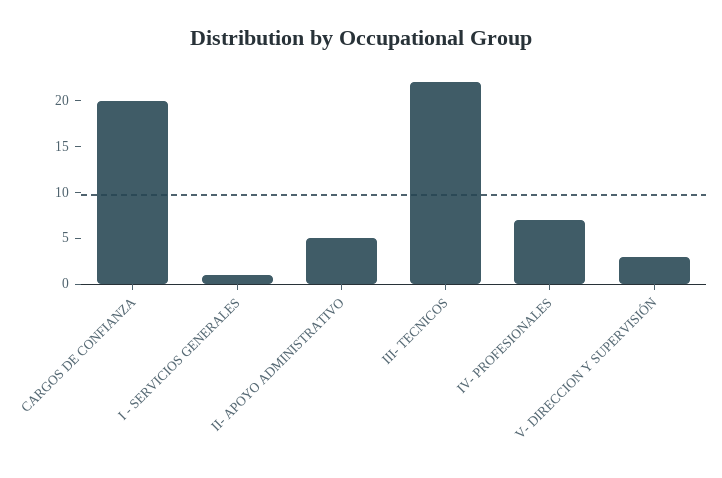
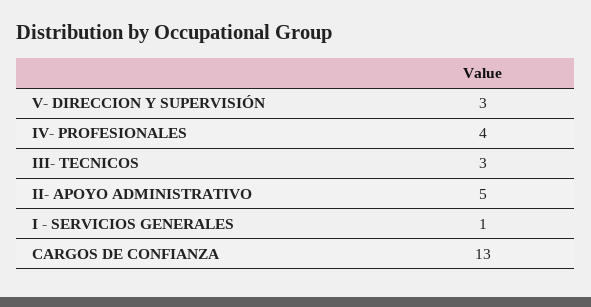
CARGOS DE CONFIANZA: 20 -> 13
III- TECNICOS: 22 -> 3
IV- PROFESIONALES: 7 -> 4

